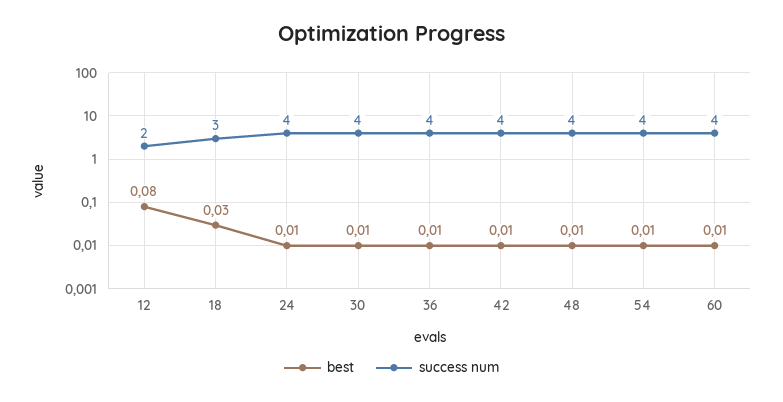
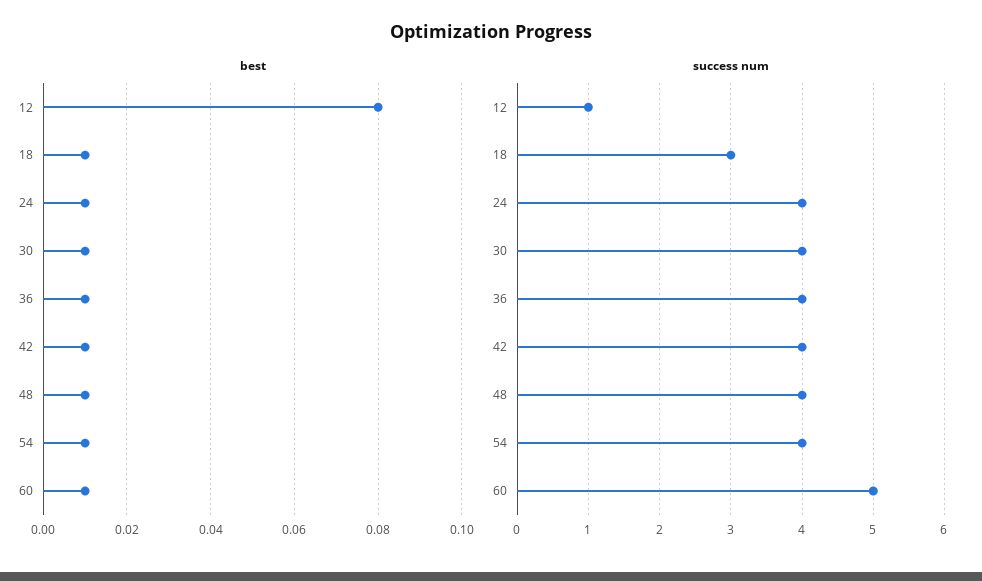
success num, 12: 2 -> 1
best, 18: 0.03 -> 0.01
success num, 60: 4 -> 5

